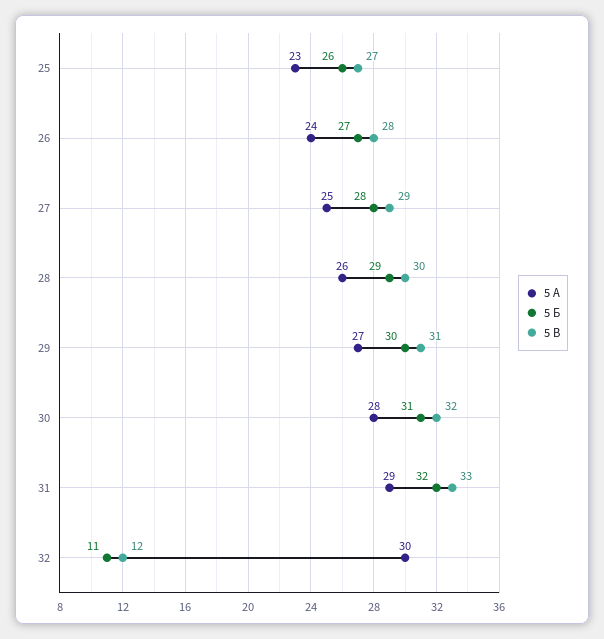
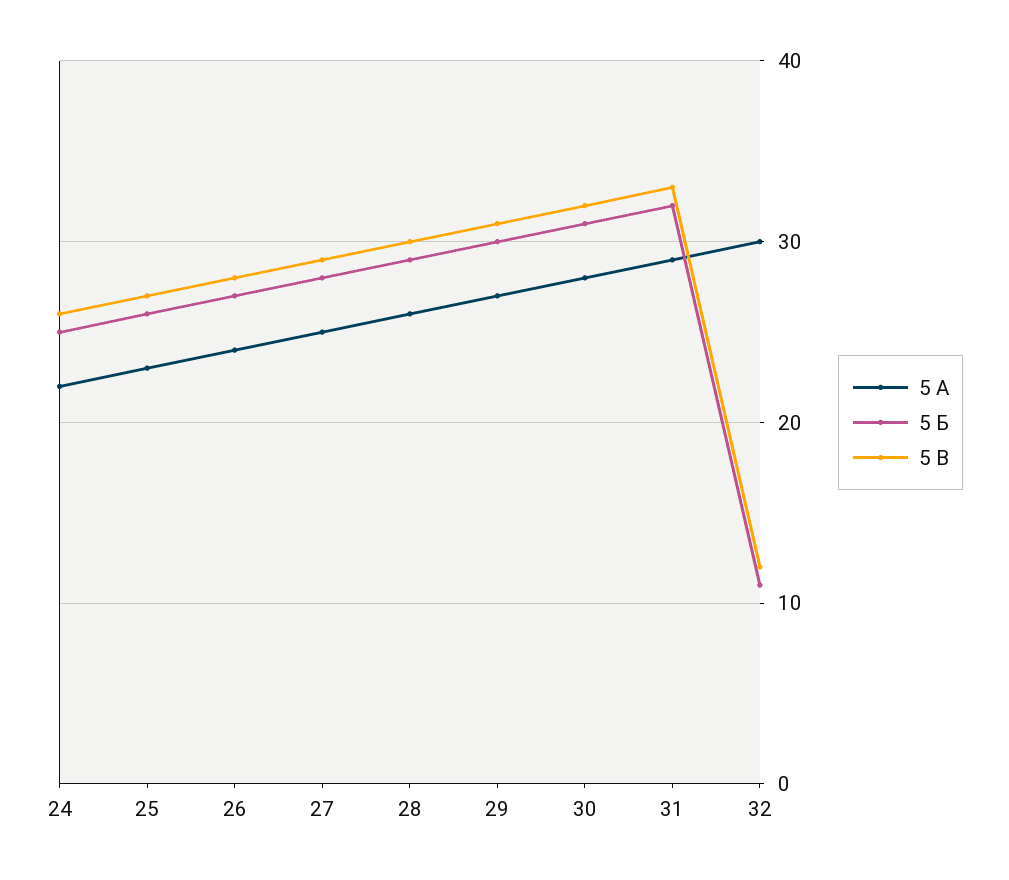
5 А, 24: none -> 22
5 Б, 24: none -> 25
5 В, 24: none -> 26

